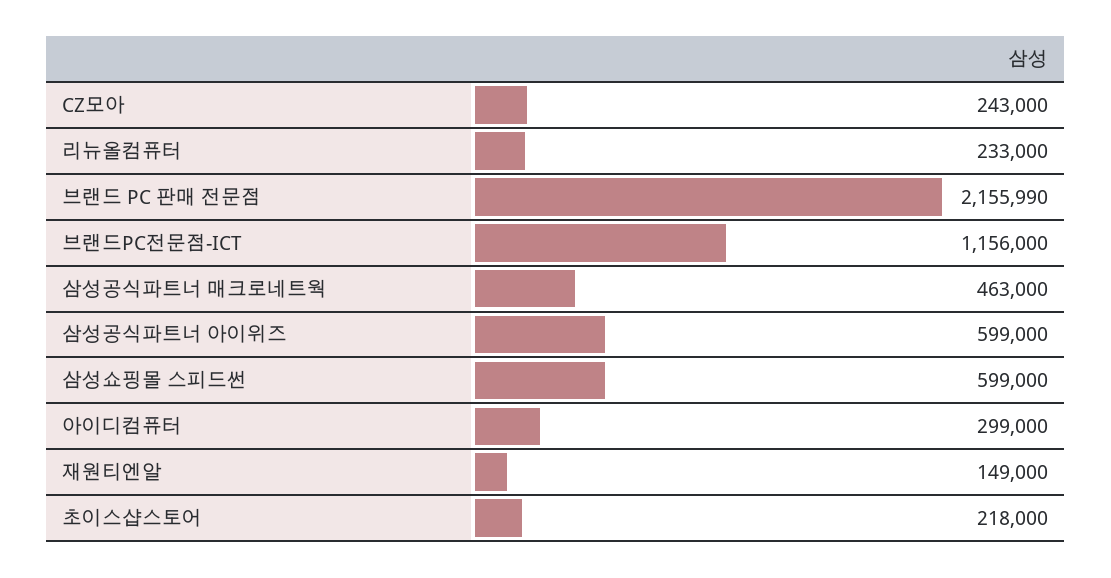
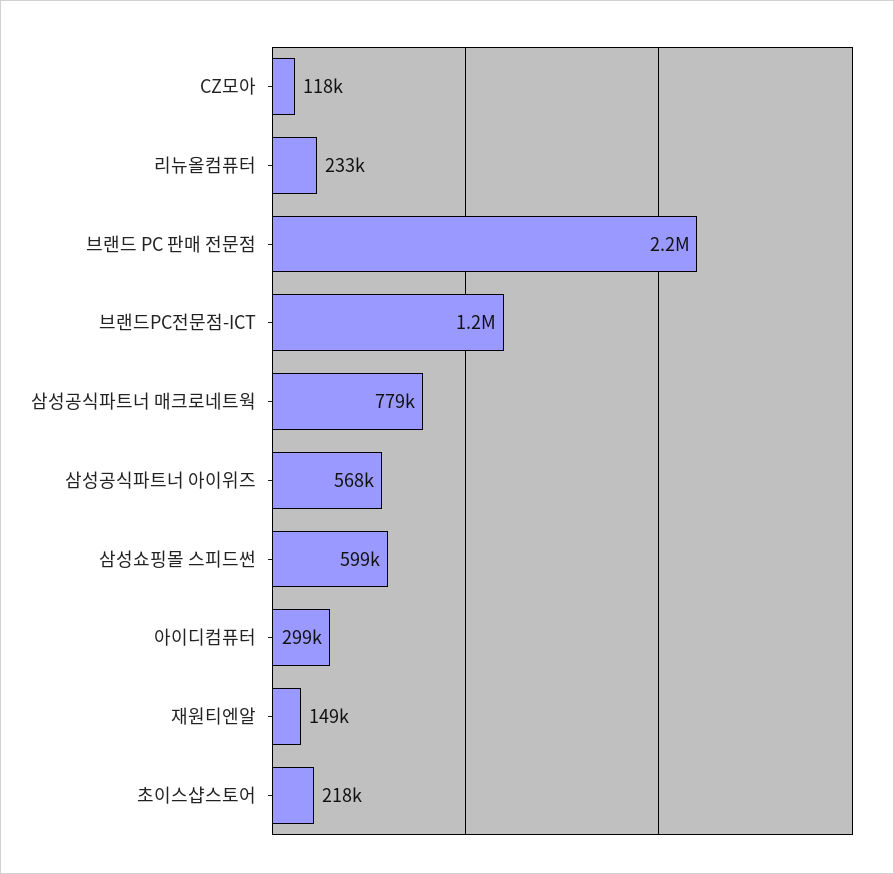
CZ모아: 243000 -> 118000
삼성공식파트너 매크로네트웍: 463000 -> 779000
삼성공식파트너 아이위즈: 599000 -> 568000

